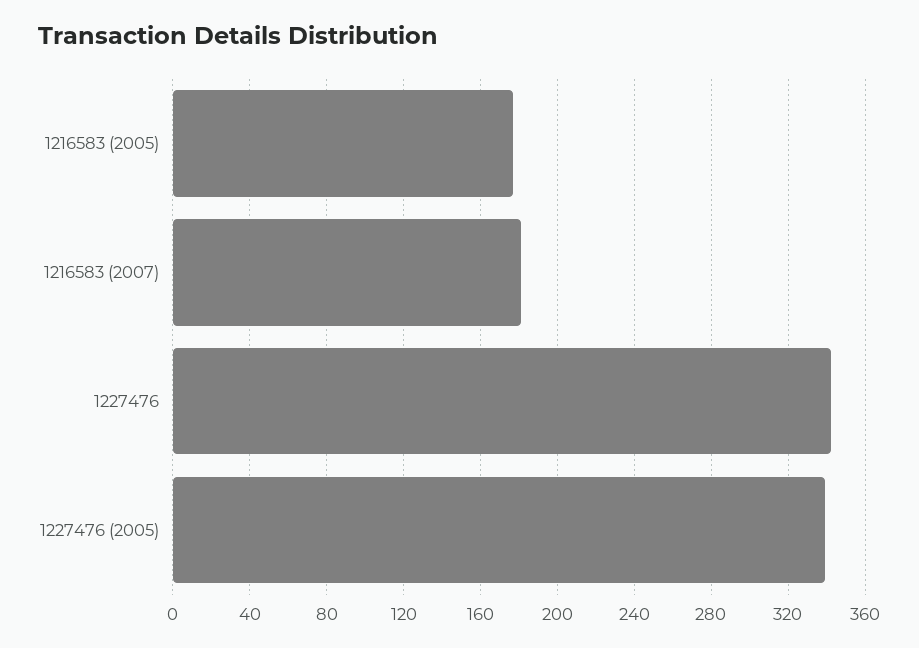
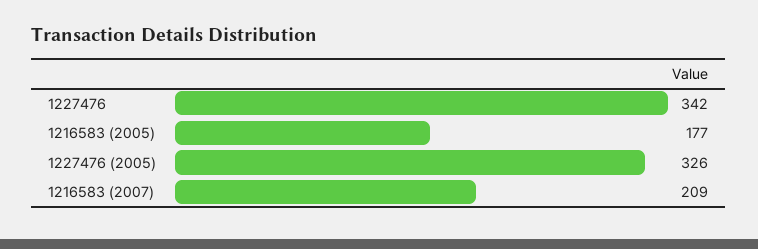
1216583 (2007): 180 -> 209
1227476 (2005): 340 -> 326

